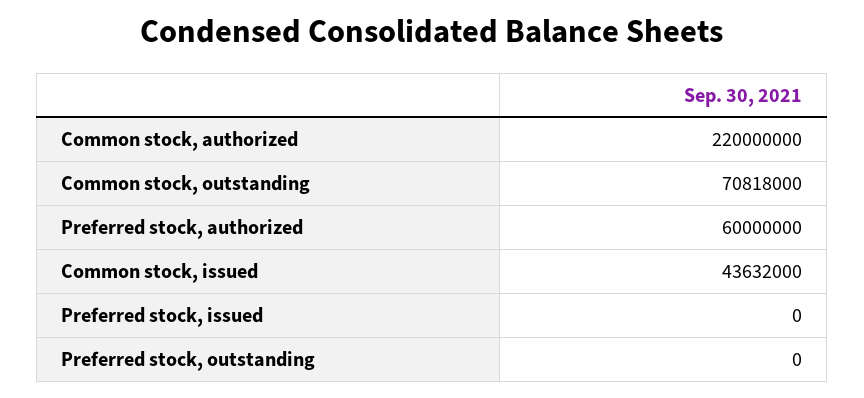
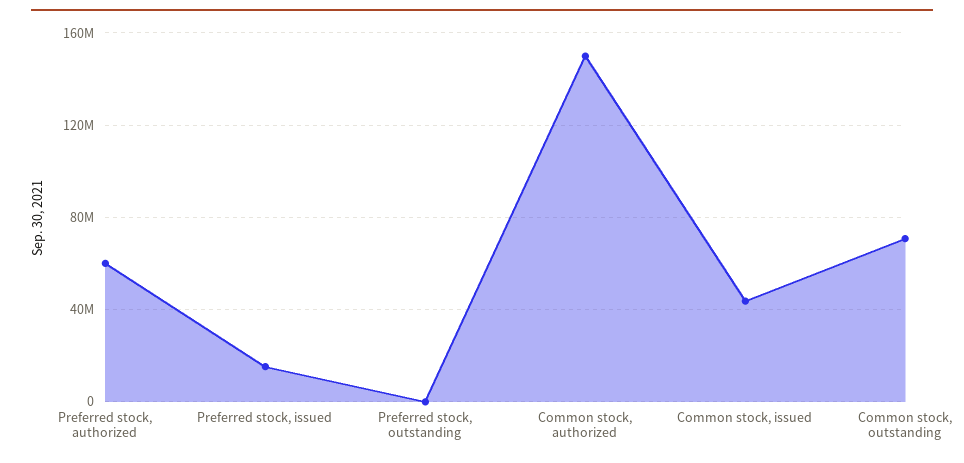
Common stock, authorized: 220000000 -> 150000000
Preferred stock, issued: 0 -> 15000000

